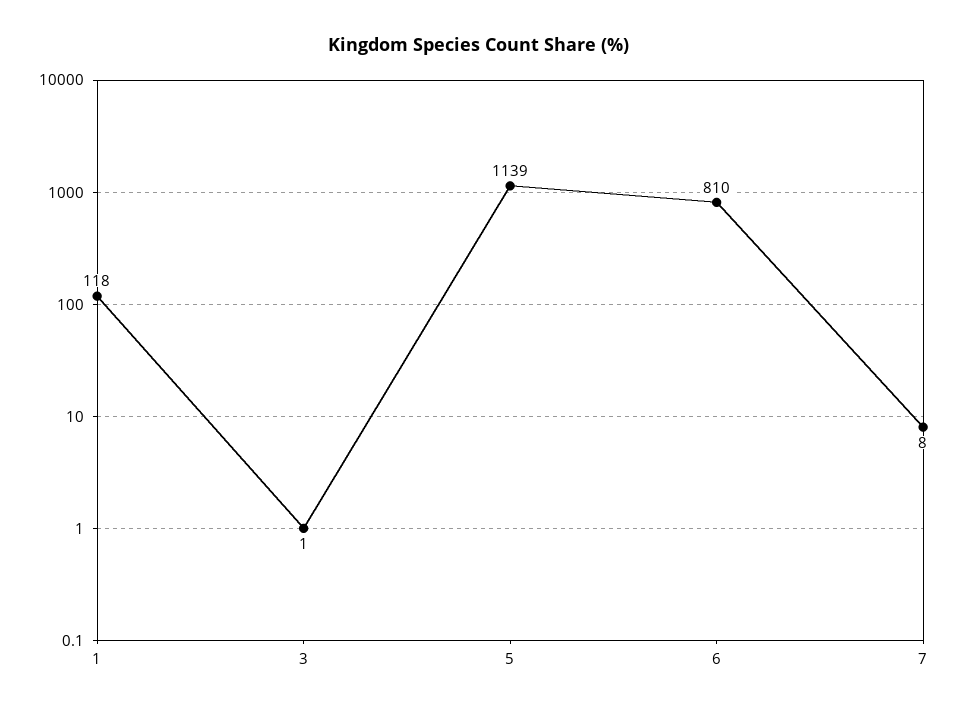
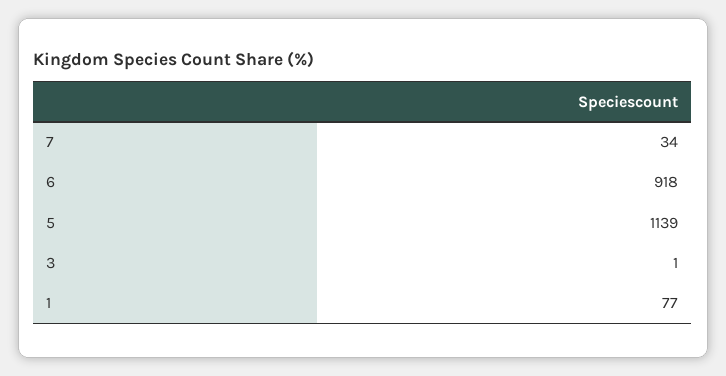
1: 118 -> 77
6: 810 -> 918
7: 8 -> 34

